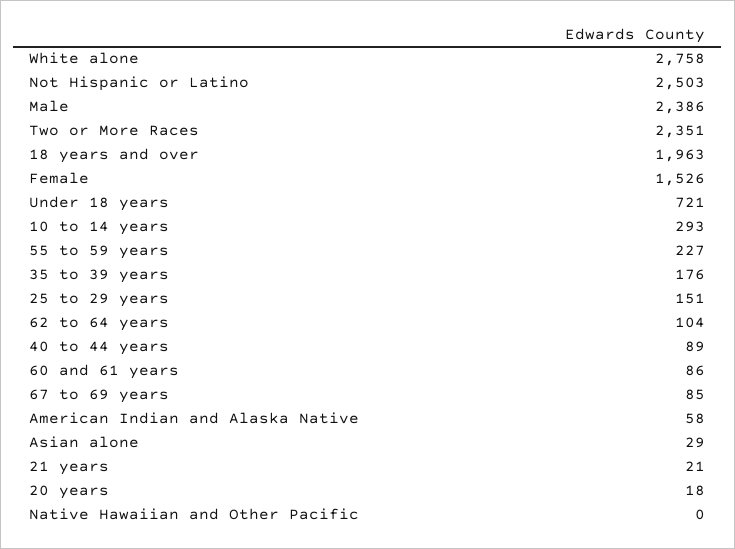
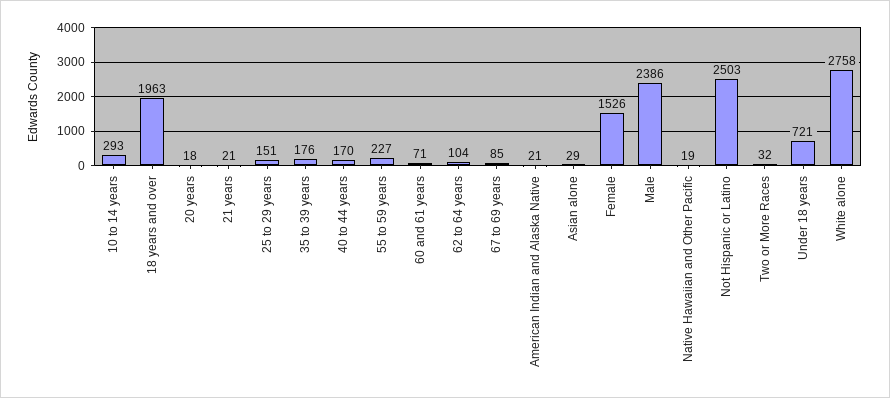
Two or More Races: 2351 -> 32
40 to 44 years: 89 -> 170
60 and 61 years: 86 -> 71
American Indian and Alaska Native: 58 -> 21
Native Hawaiian and Other Pacific: 0 -> 19

